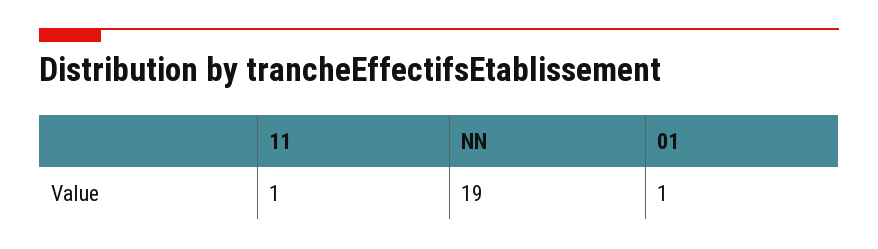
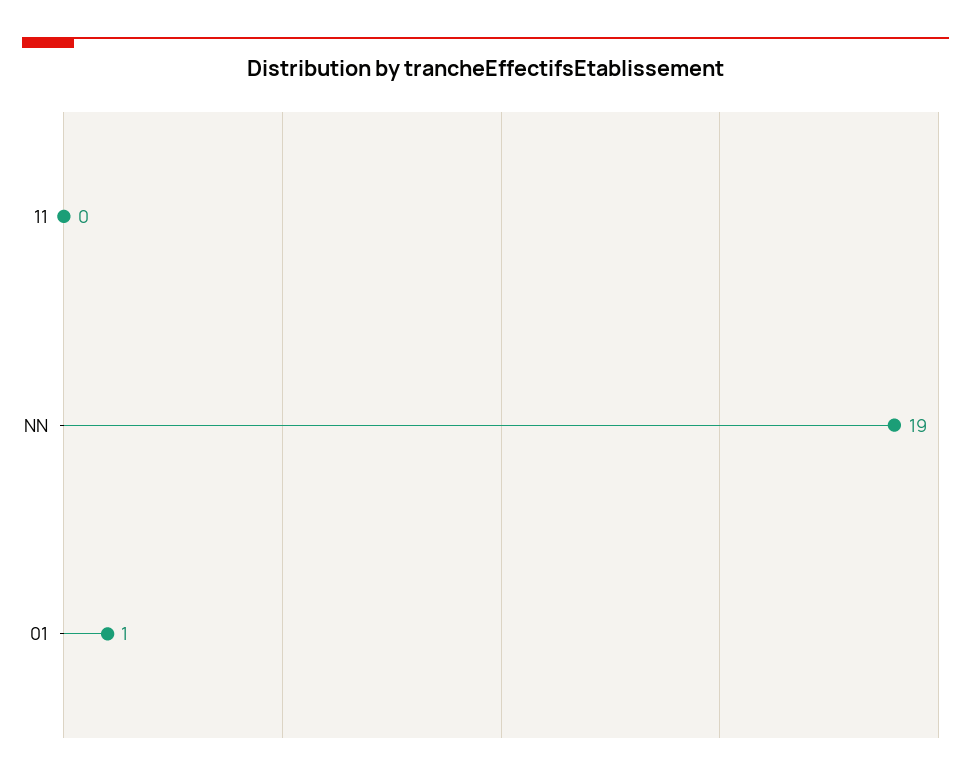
11: 1 -> 0

